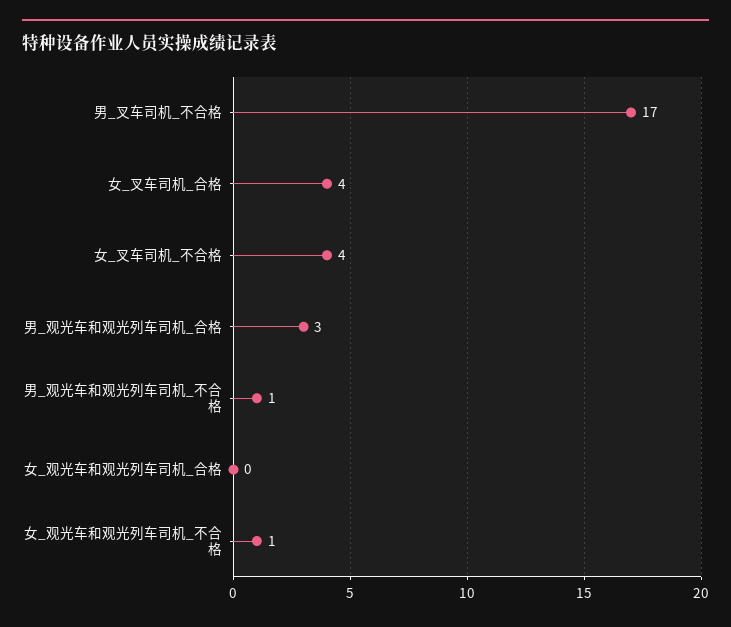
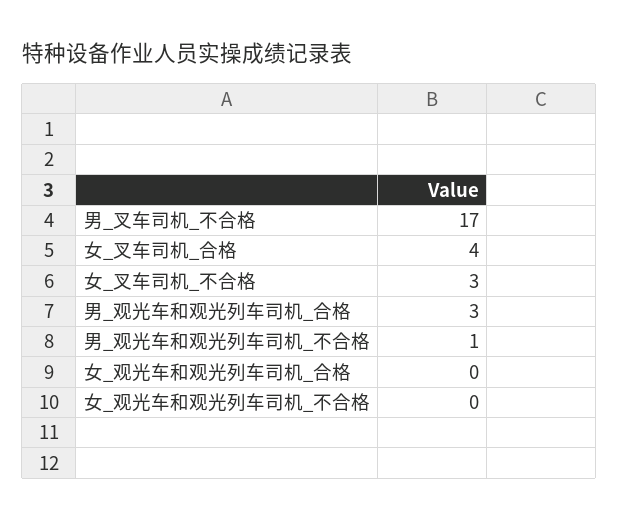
女_叉车司机_不合格: 4 -> 3
女_观光车和观光列车司机_不合格: 1 -> 0

